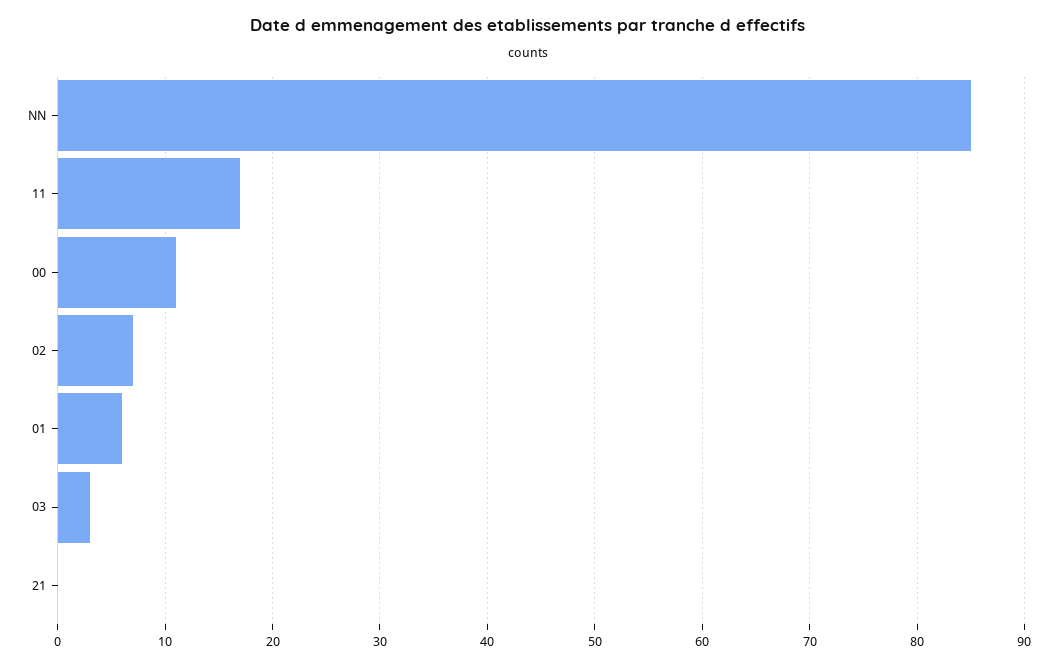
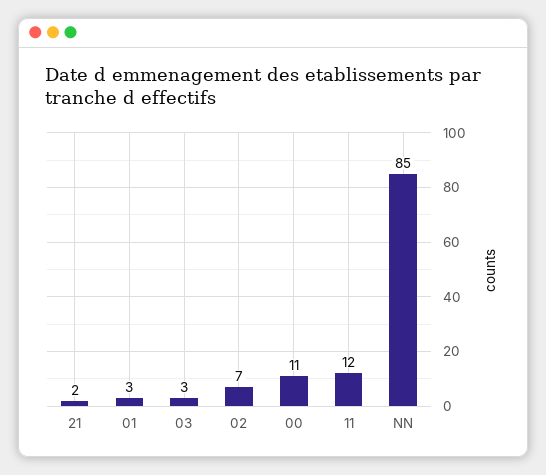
11: 17 -> 12
01: 6 -> 3
21: 0 -> 2

